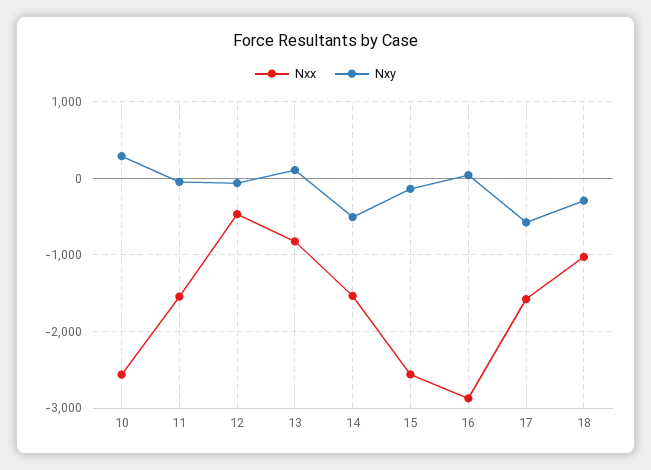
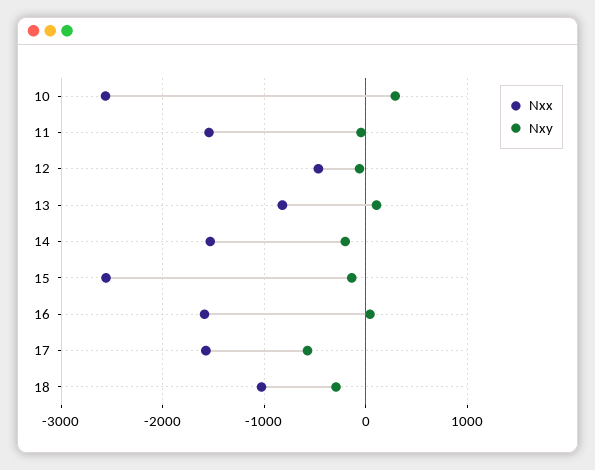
Nxy, 14: -500 -> -200
Nxx, 16: -2900 -> -1600

